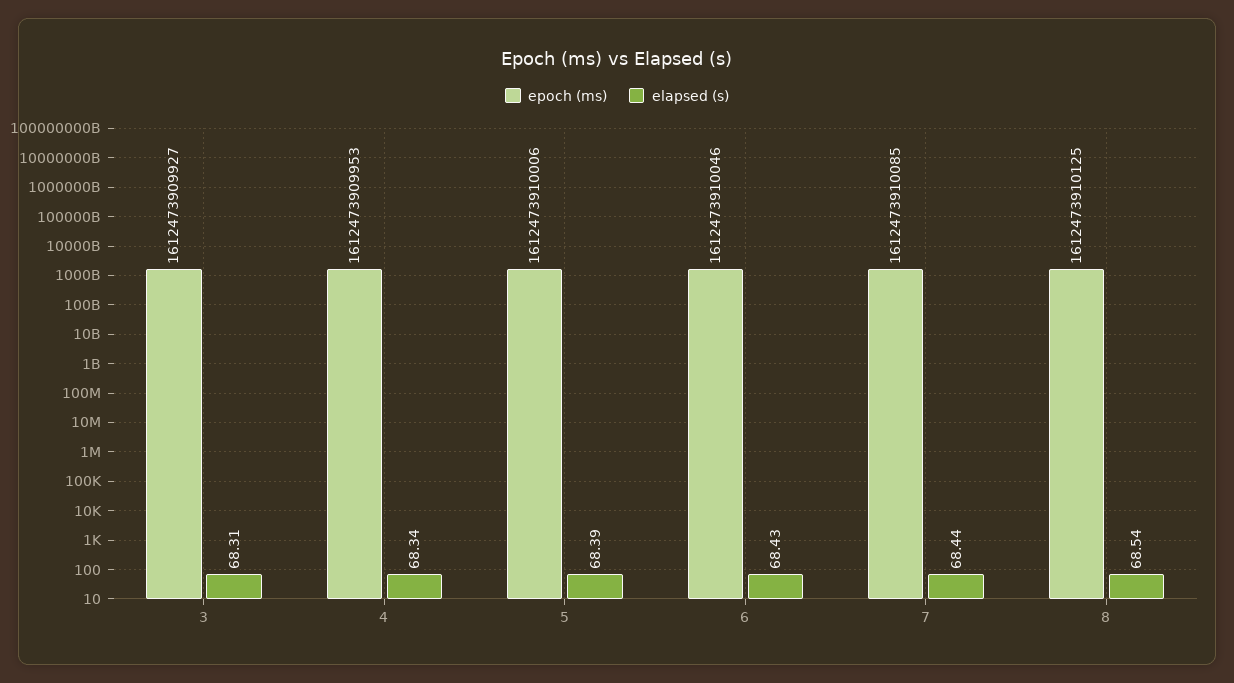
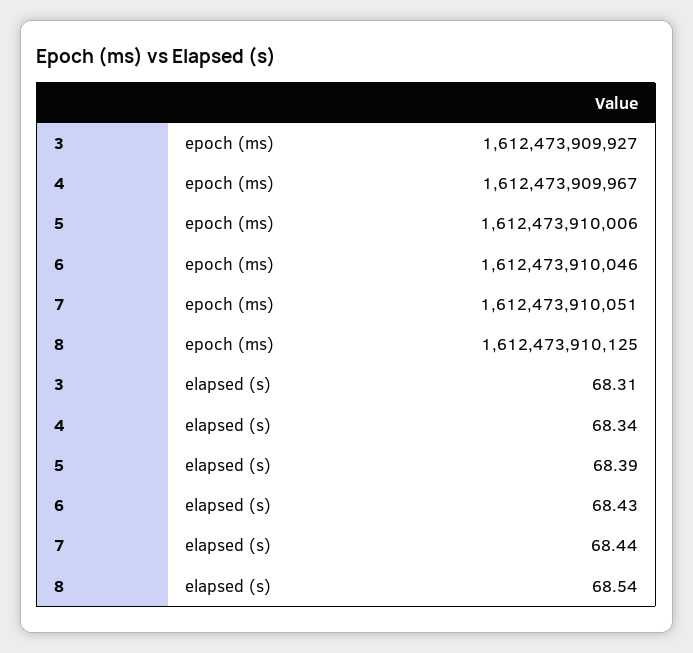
epoch (ms), 4: 1612473909953 -> 1612473909967
epoch (ms), 7: 1612473910085 -> 1612473910051

